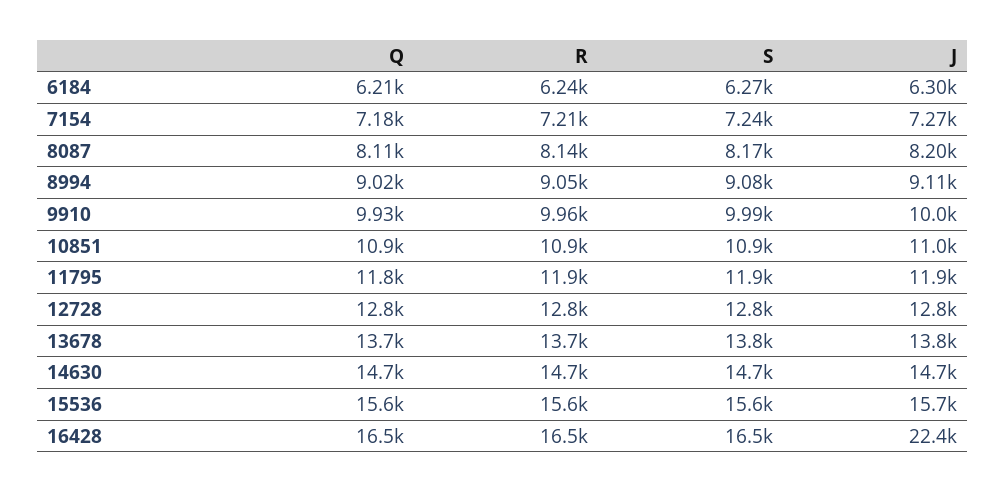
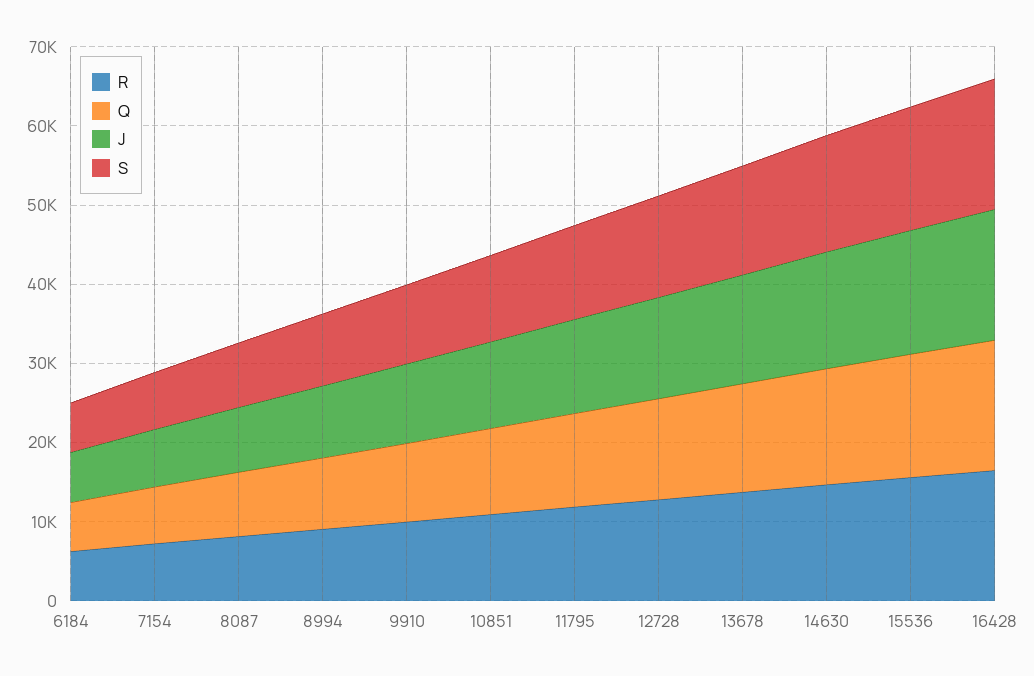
J, 16428: 22400 -> 16000

